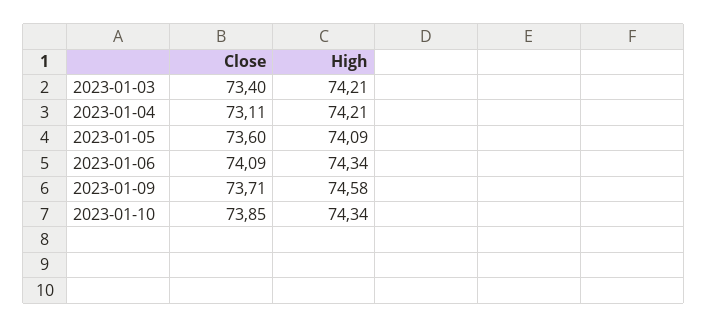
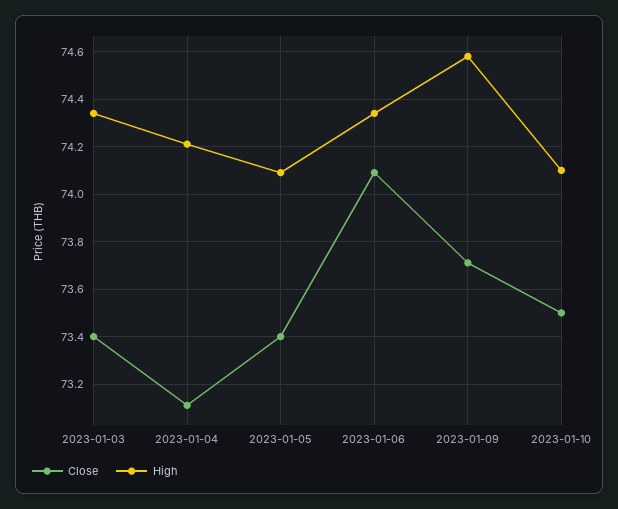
High, 2023-01-03: 74.21 -> 74.35
Close, 2023-01-05: 73.6 -> 73.4
Close, 2023-01-10: 73.85 -> 73.5
High, 2023-01-10: 74.34 -> 74.1

